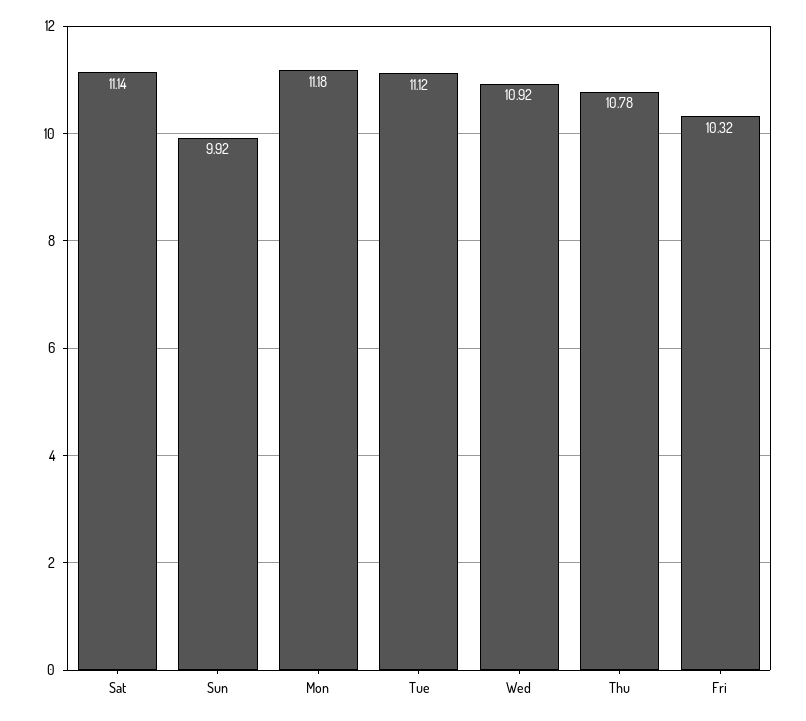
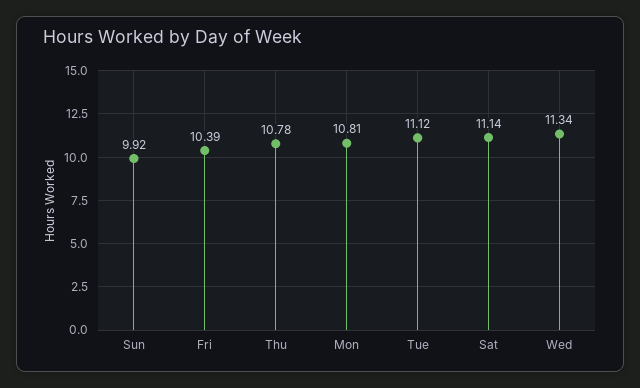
Mon: 11.18 -> 10.81
Wed: 10.92 -> 11.34
Fri: 10.32 -> 10.39

